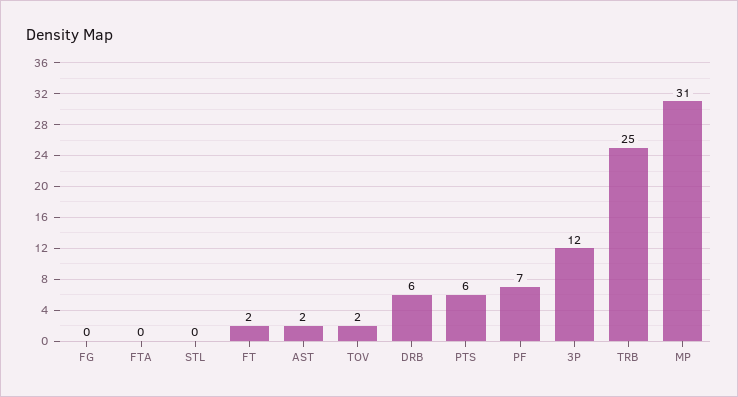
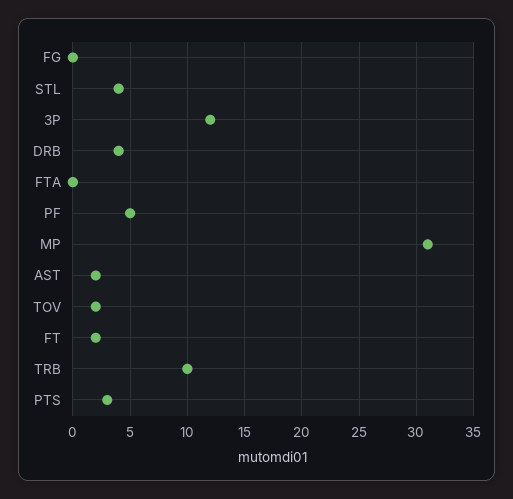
STL: 0 -> 4
DRB: 6 -> 4
PTS: 6 -> 3
PF: 7 -> 5
TRB: 25 -> 10

